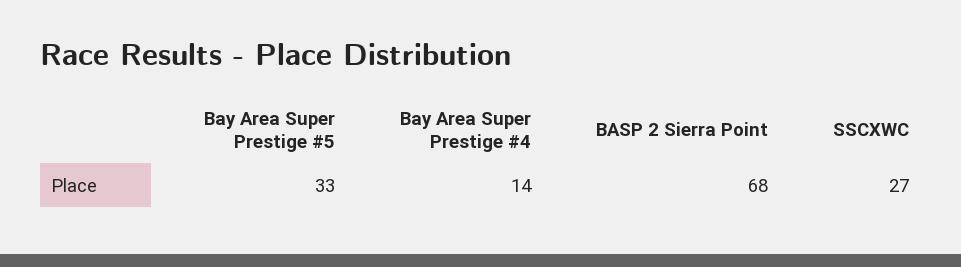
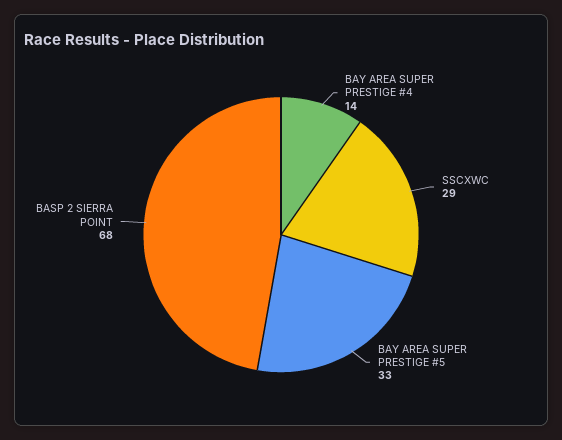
SSCXWC: 27 -> 29

